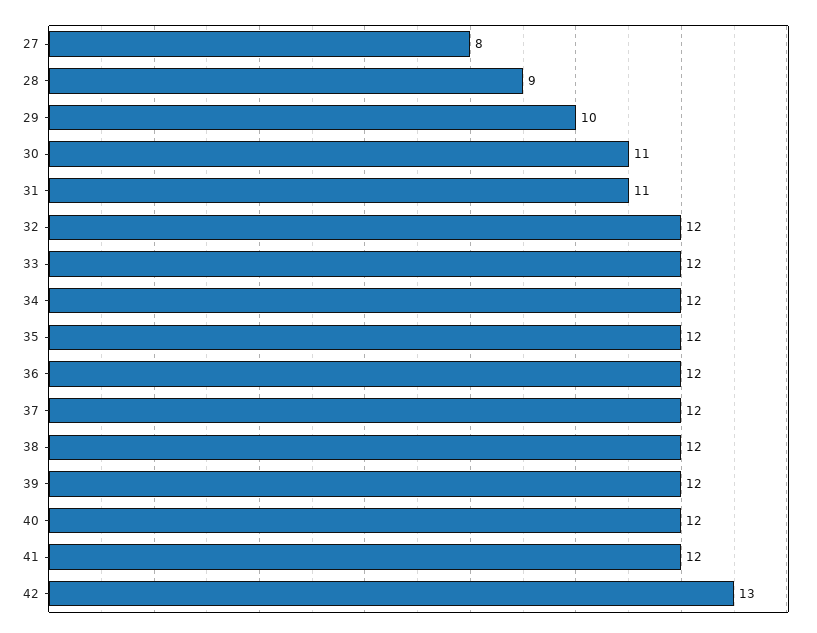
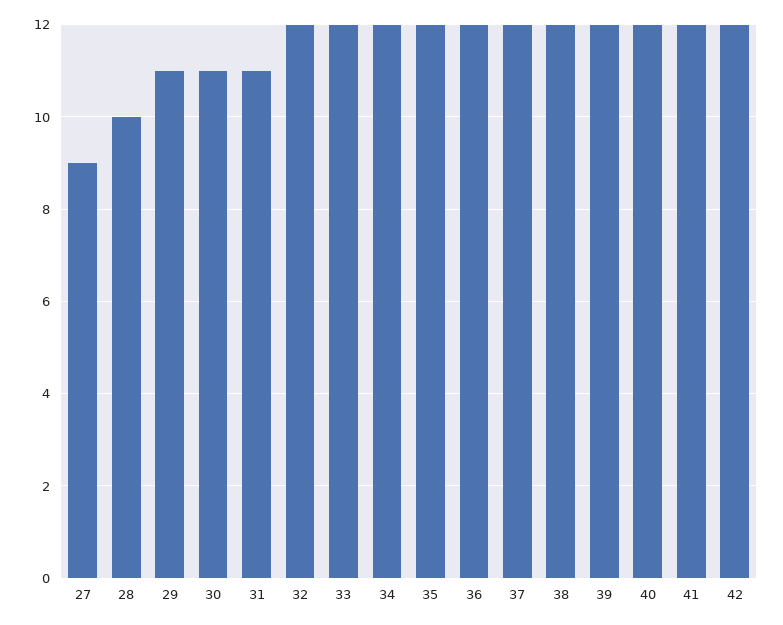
27: 8 -> 9
28: 9 -> 10
29: 10 -> 11
42: 13 -> 12

